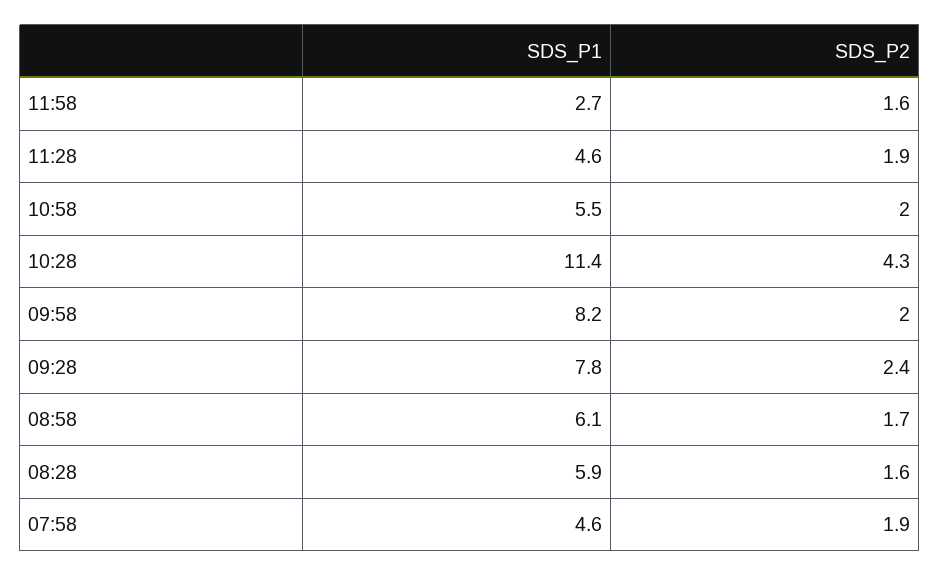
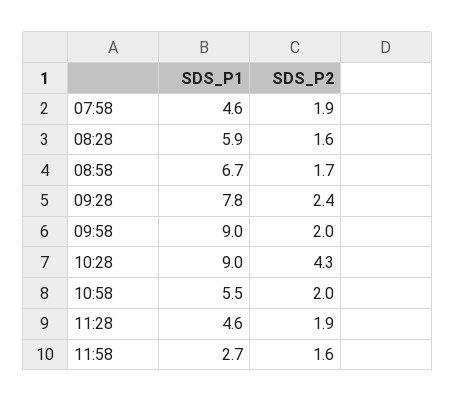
SDS_P1, 10:28: 11.4 -> 9
SDS_P1, 09:58: 8.2 -> 9
SDS_P1, 08:58: 6.1 -> 6.7

